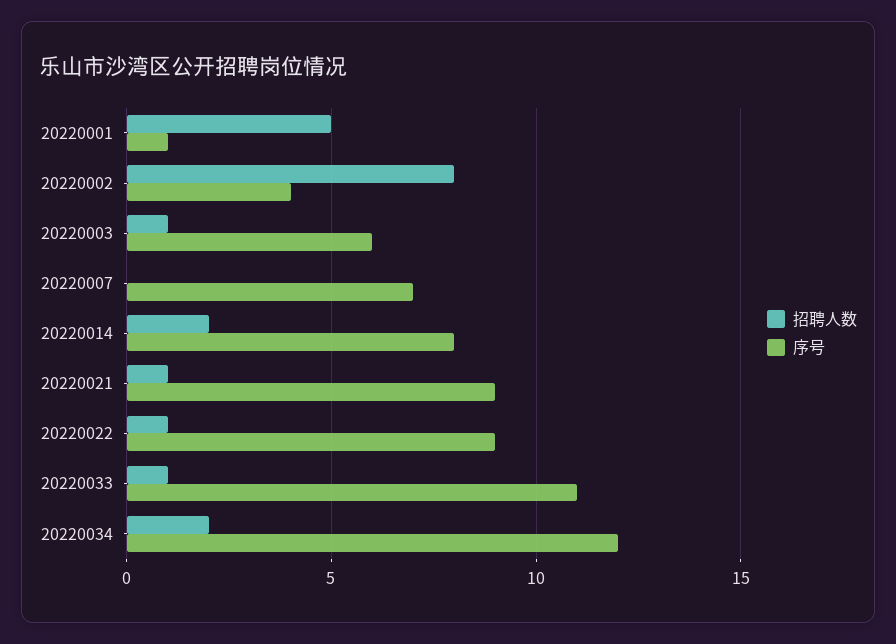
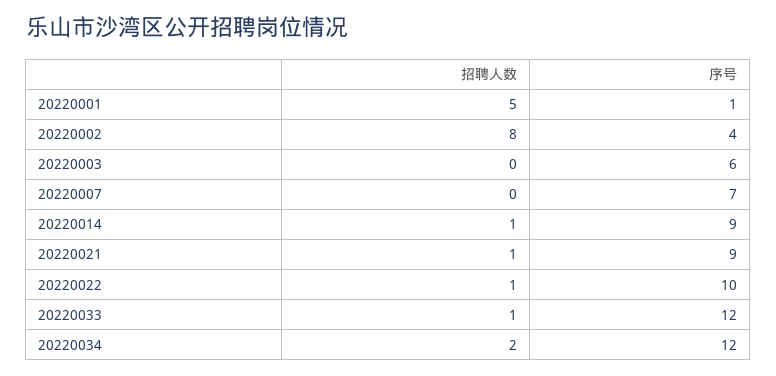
招聘人数, 20220003: 1 -> 0
招聘人数, 20220014: 2 -> 1
序号, 20220014: 8 -> 9
序号, 20220022: 9 -> 10
序号, 20220033: 11 -> 12

